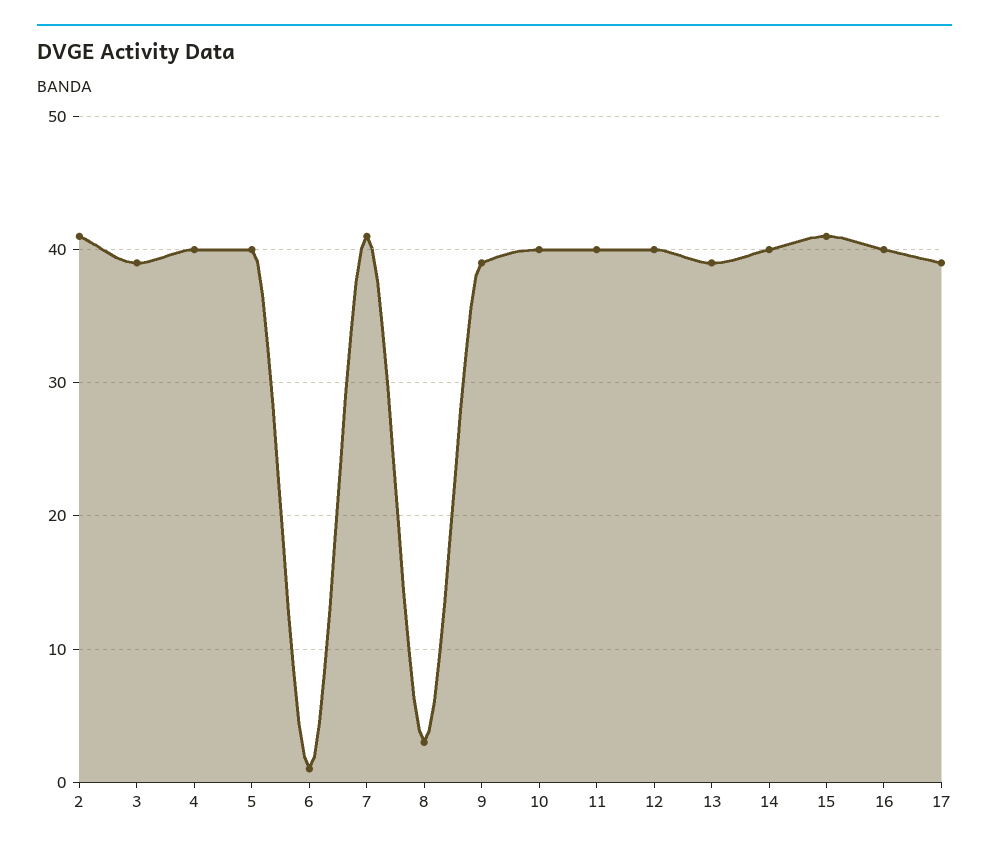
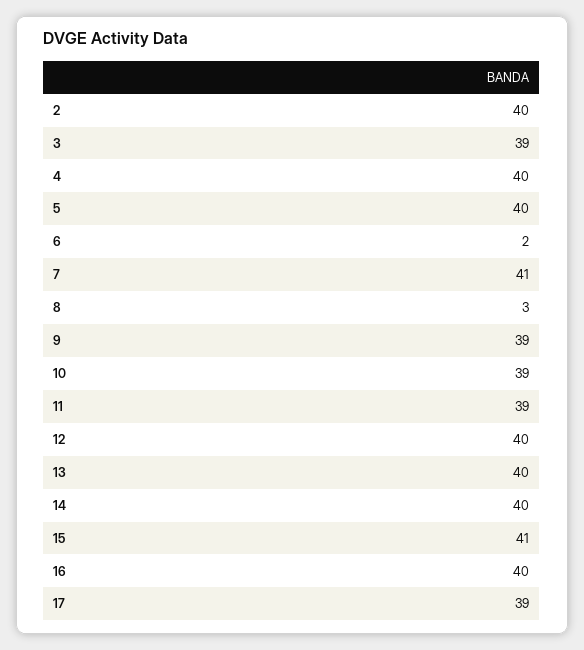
2: 41 -> 40
6: 1 -> 2
10: 40 -> 39
11: 40 -> 39
13: 39 -> 40

